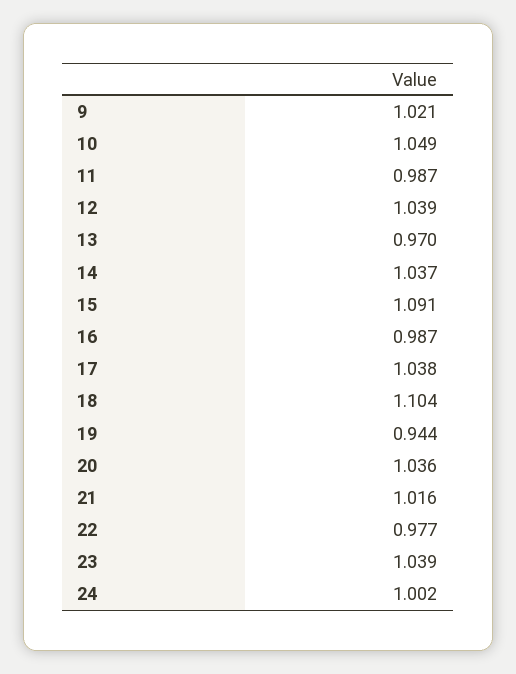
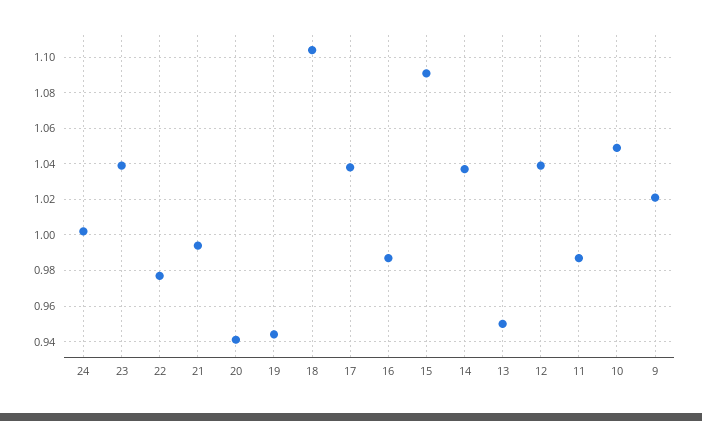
13: 0.97 -> 0.95
20: 1.036 -> 0.94
21: 1.016 -> 0.995

